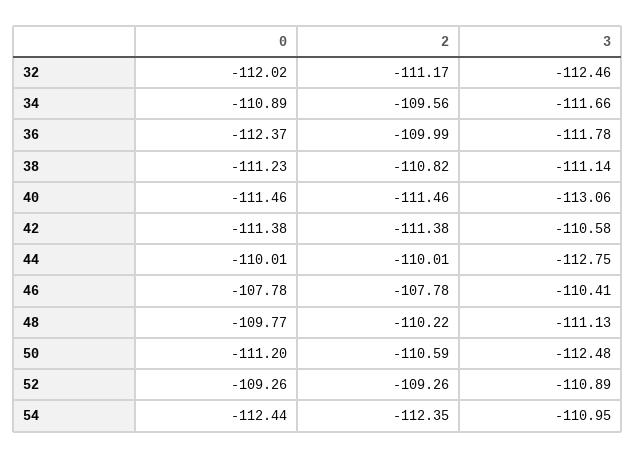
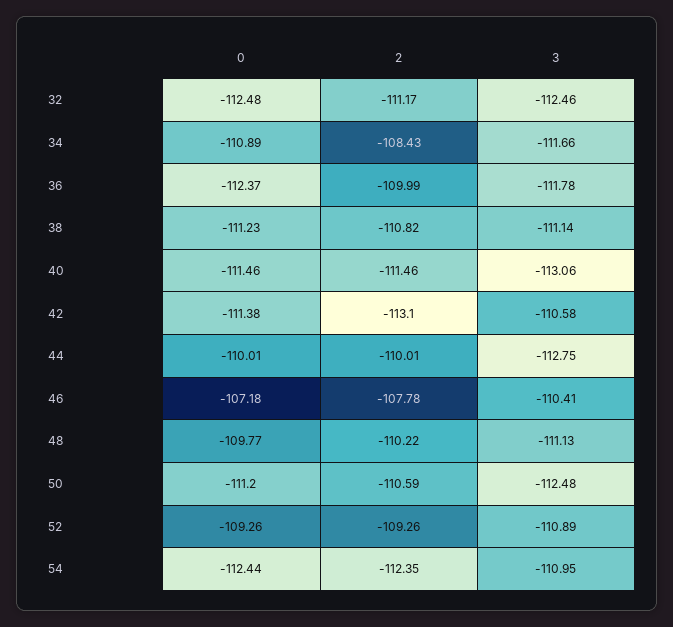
0, 32: -112.02 -> -112.48
2, 34: -109.56 -> -108.43
2, 42: -111.38 -> -113.1
0, 46: -107.78 -> -107.18

